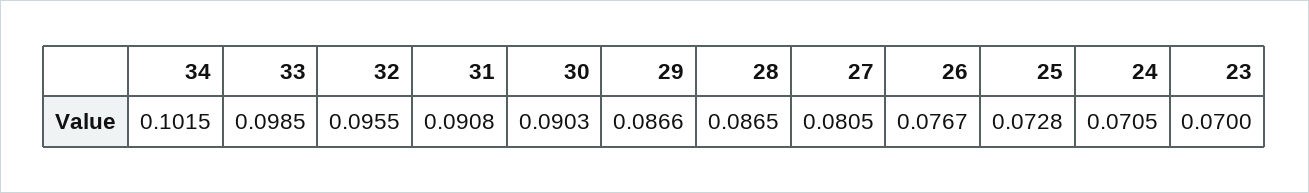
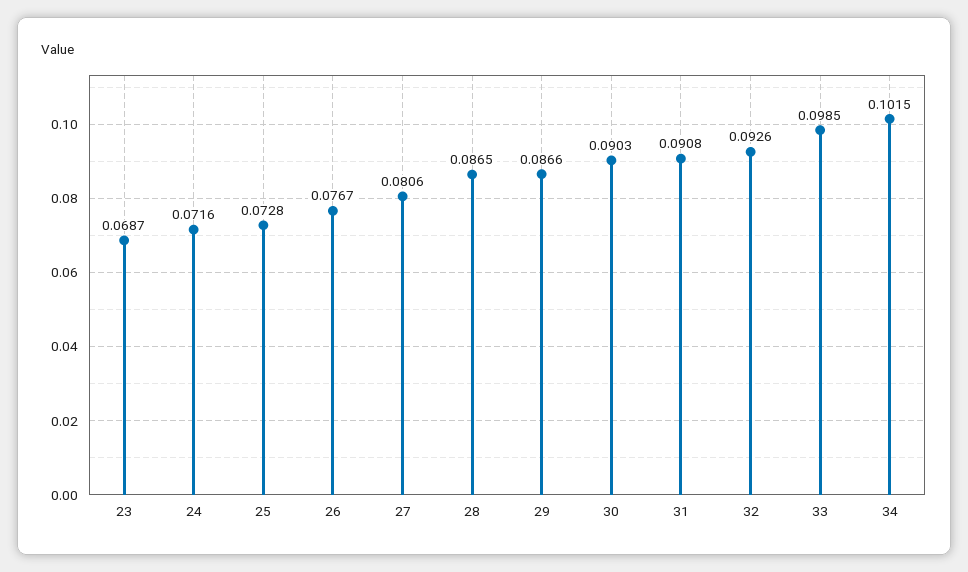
32: 0.0955 -> 0.0926
27: 0.0805 -> 0.0806
24: 0.0705 -> 0.0716
23: 0.07 -> 0.0687

